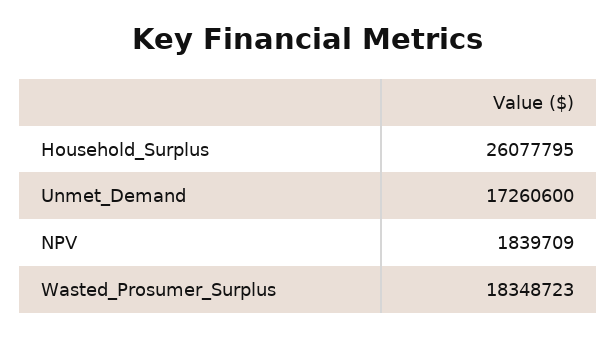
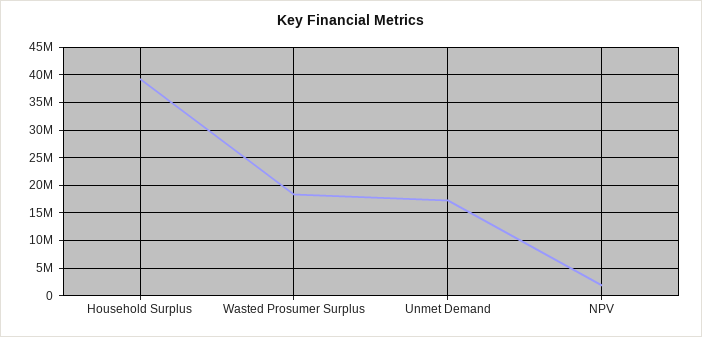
Household_Surplus: 26077795 -> 40000000

